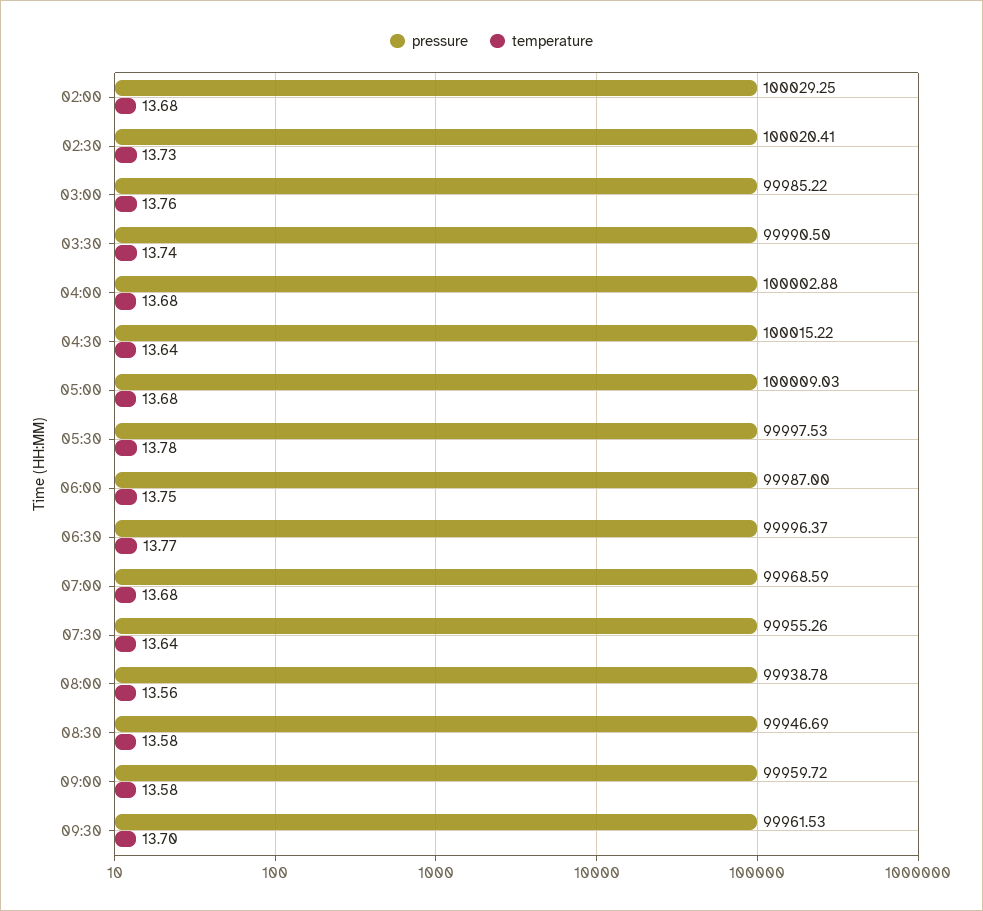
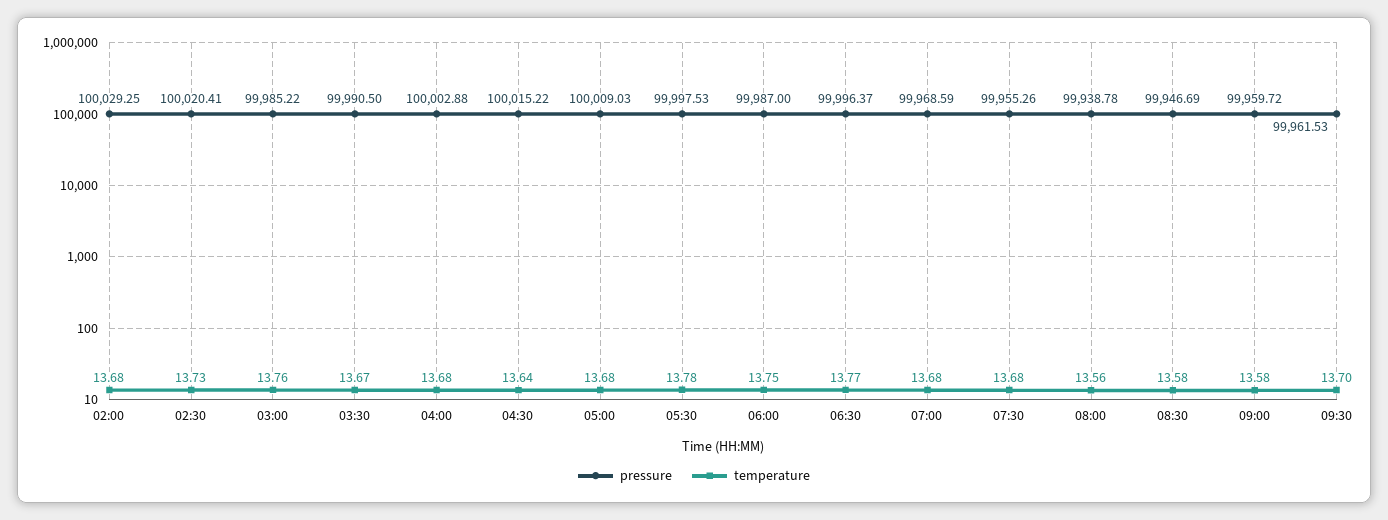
temperature, 03:30: 13.74 -> 13.67
temperature, 07:30: 13.64 -> 13.68

